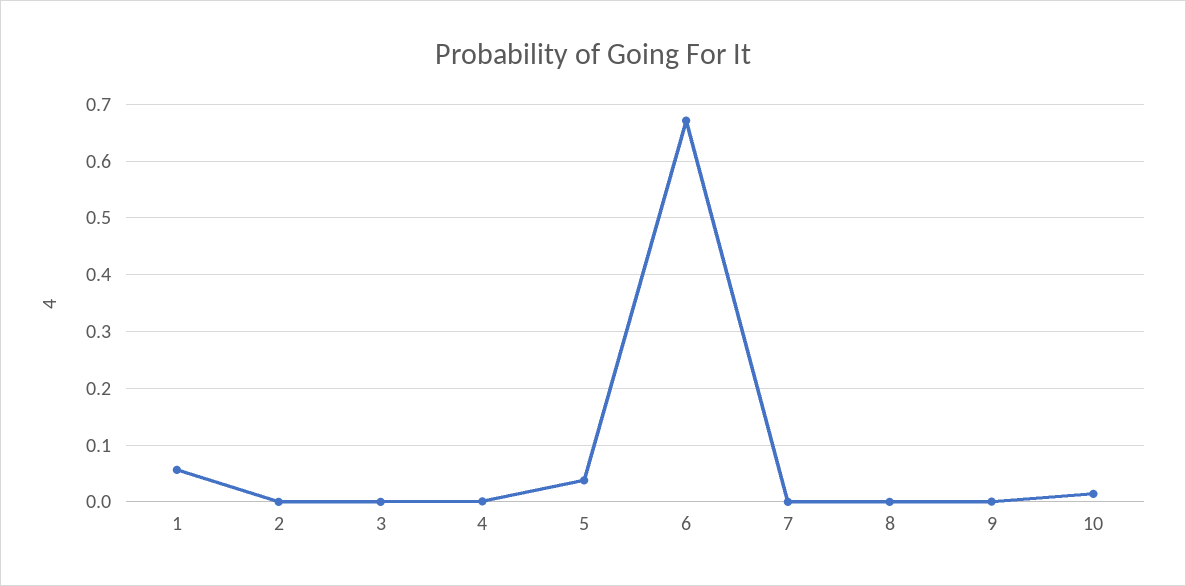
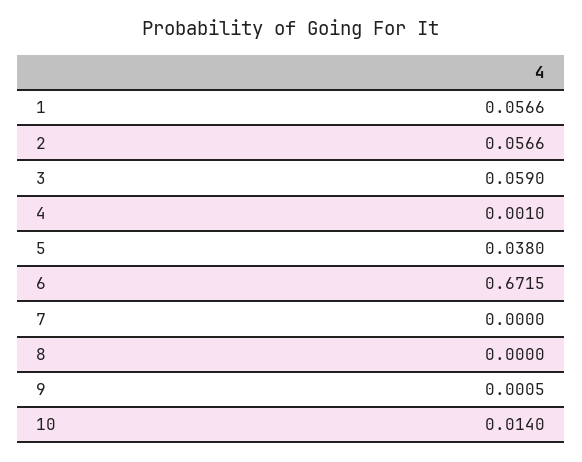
2: 0 -> 0.0566
3: 0 -> 0.059

